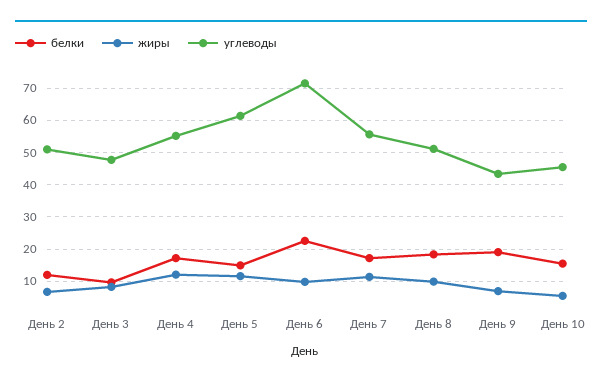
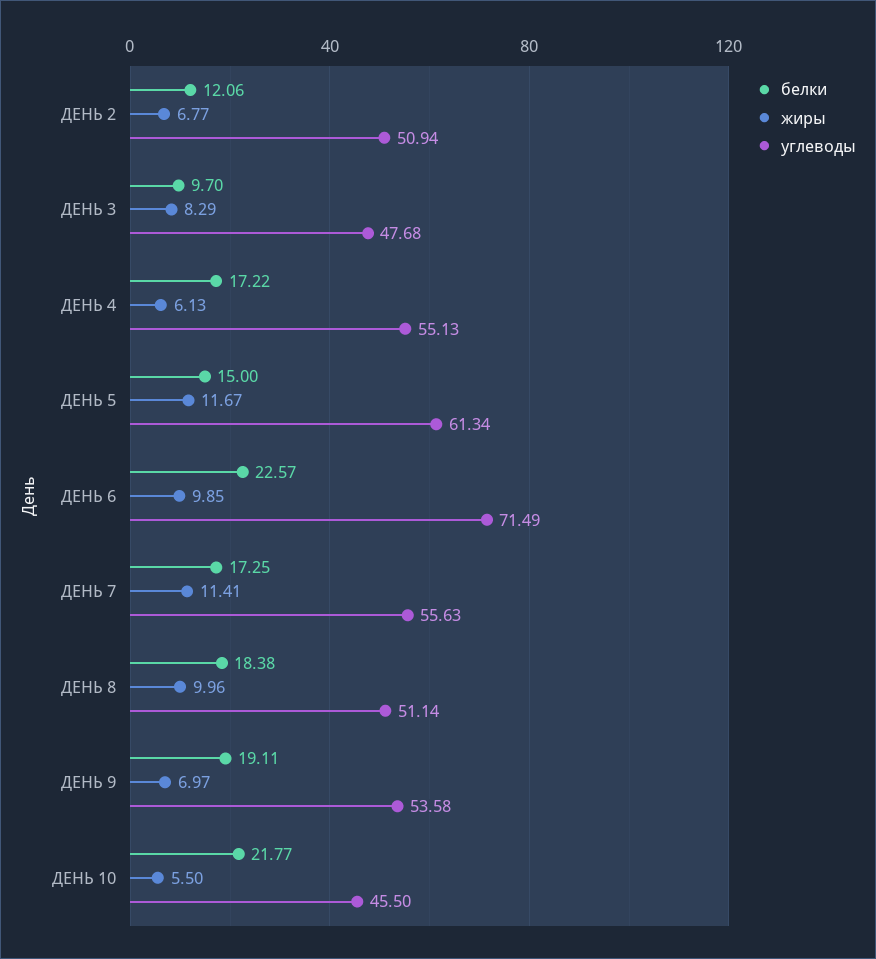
жиры, День 4: 12 -> 6.13
углеводы, День 9: 44 -> 53.58
белки, День 10: 16 -> 21.77

